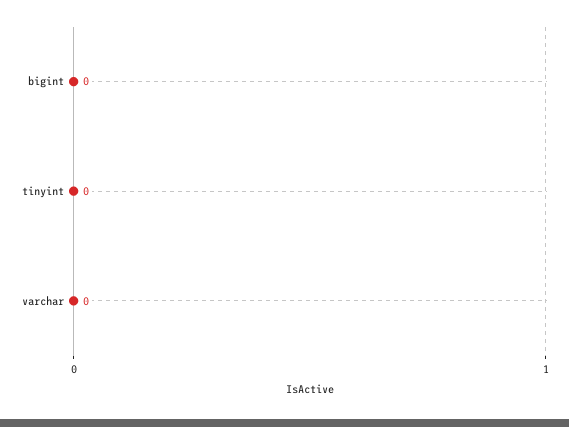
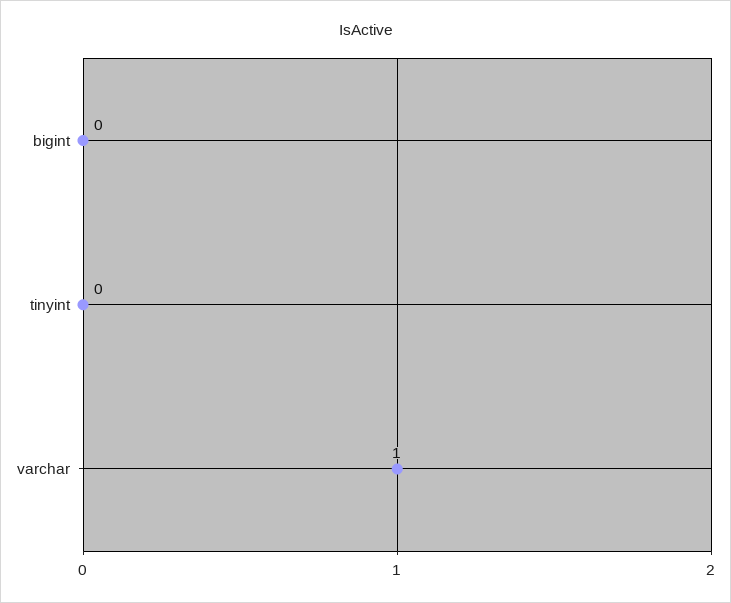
varchar: 0 -> 1

